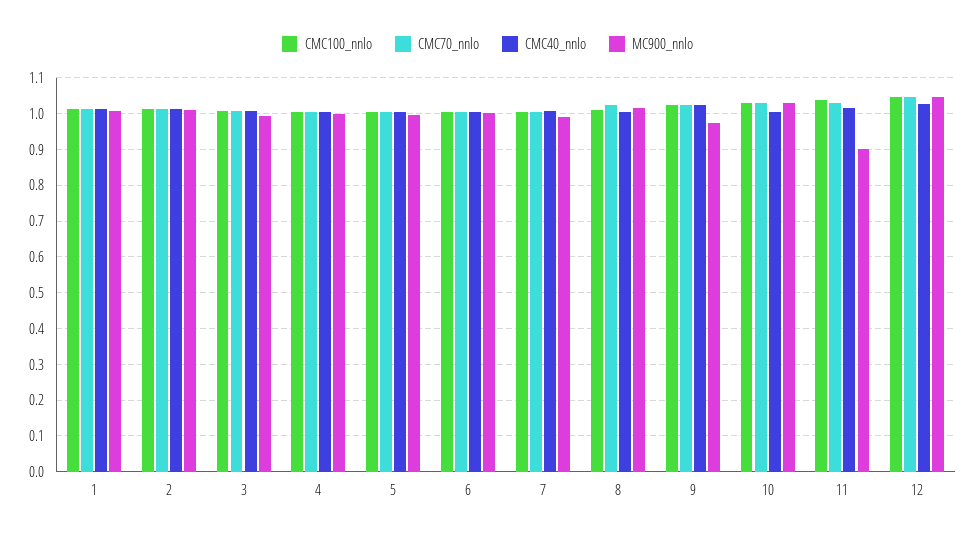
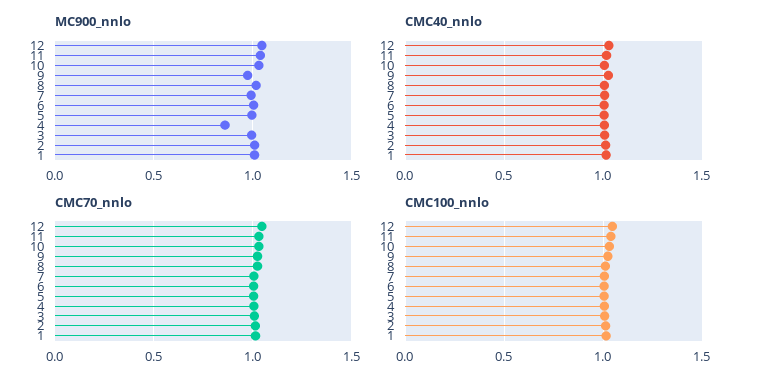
MC900_nnlo, 4: 1 -> 0.85
MC900_nnlo, 11: 0.9 -> 1.05

